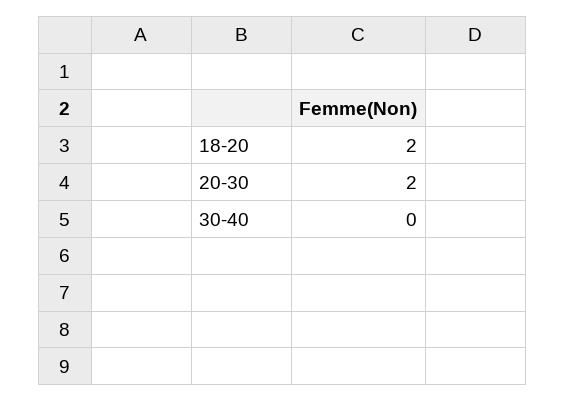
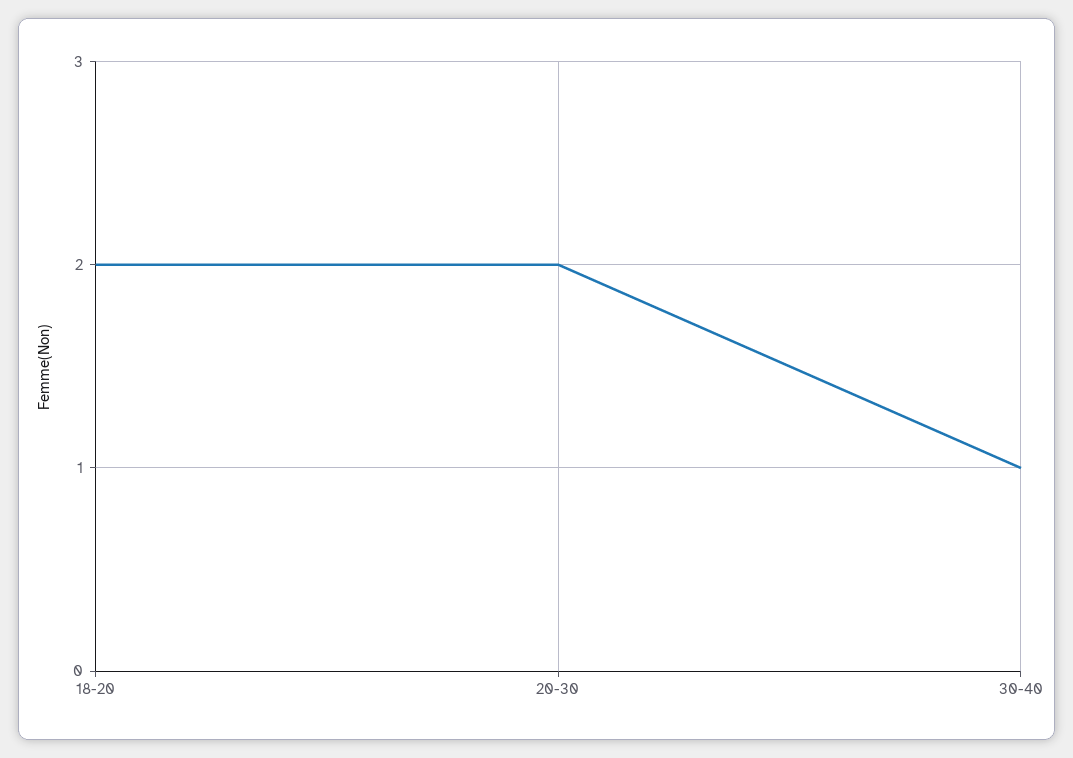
30-40: 0 -> 1

